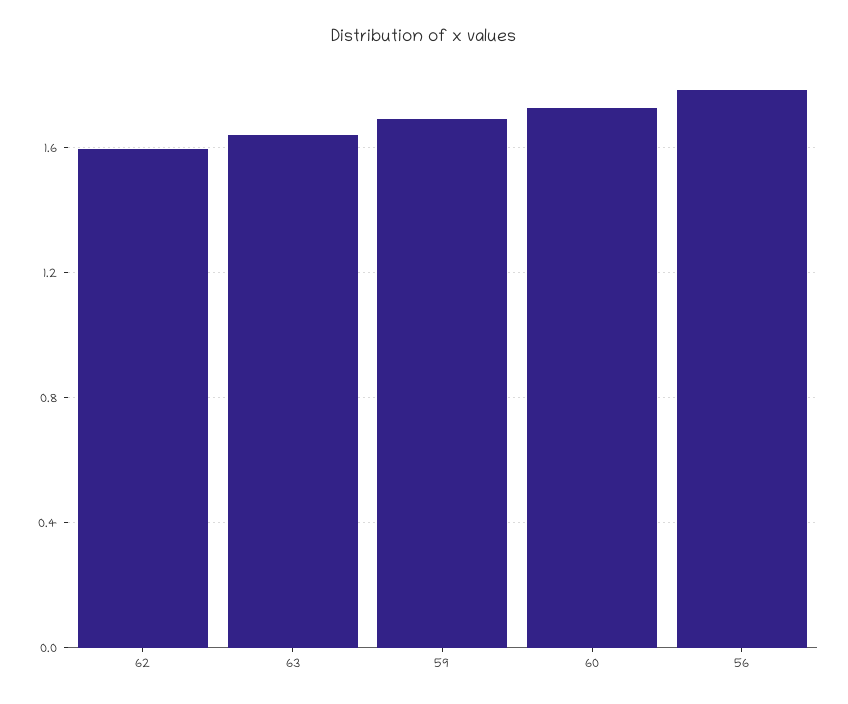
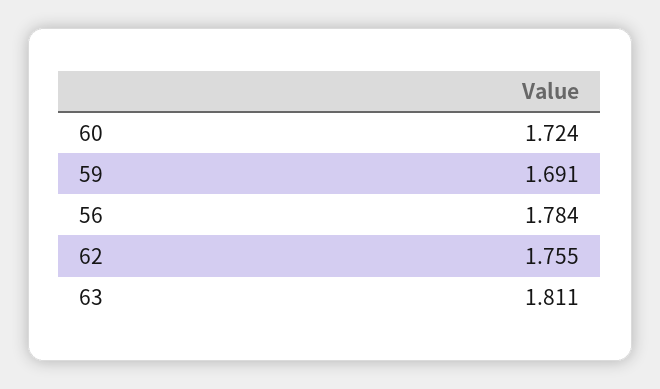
62: 1.6 -> 1.755
63: 1.65 -> 1.811

